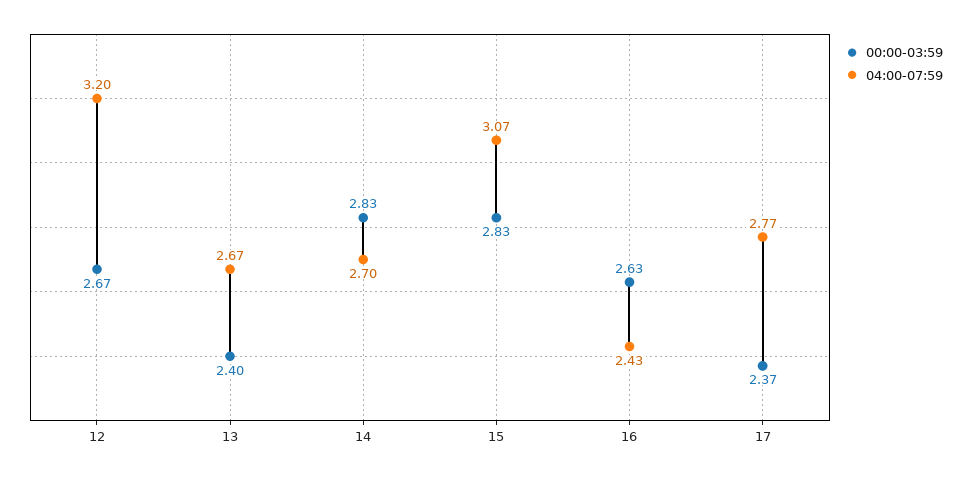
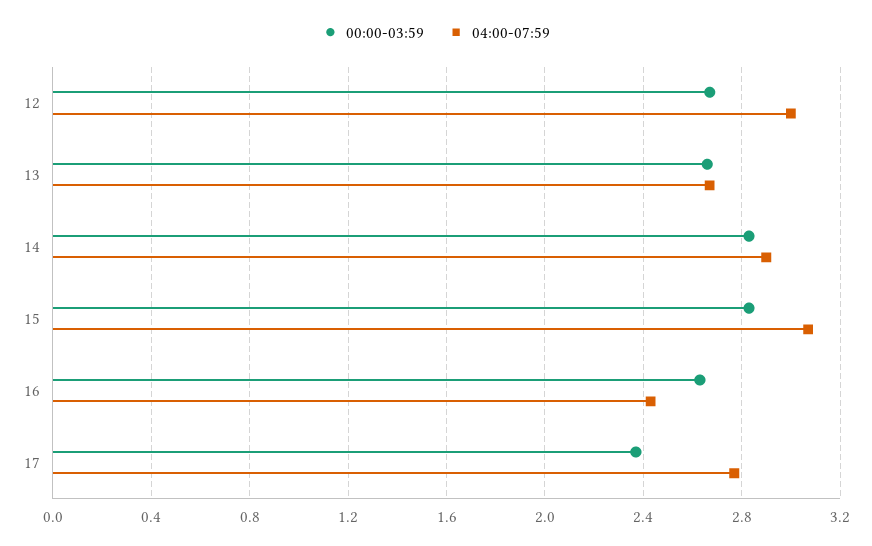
04:00-07:59, 12: 3.2 -> 3
00:00-03:59, 13: 2.4 -> 2.65
04:00-07:59, 14: 2.7 -> 2.9

